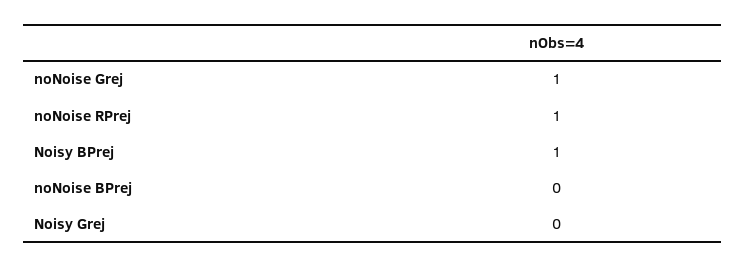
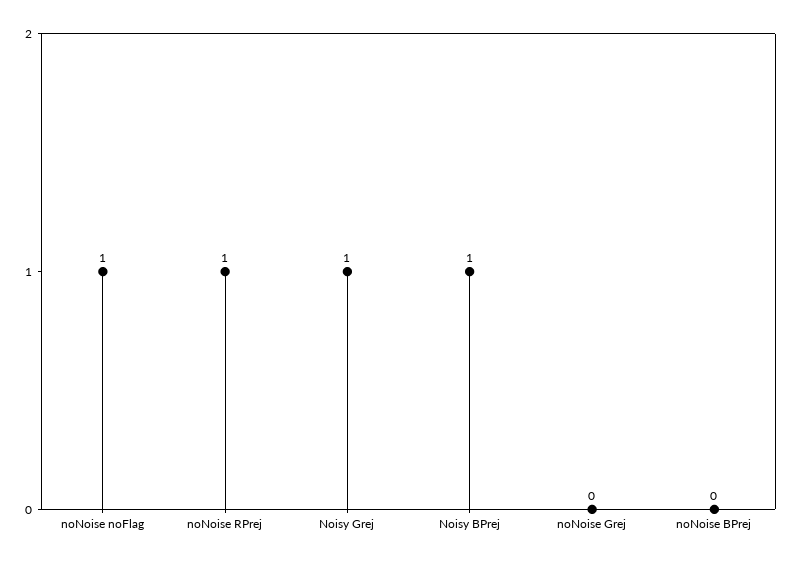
noNoise Grej: 1 -> 0
Noisy Grej: 0 -> 1
noNoise noFlag: none -> 1

